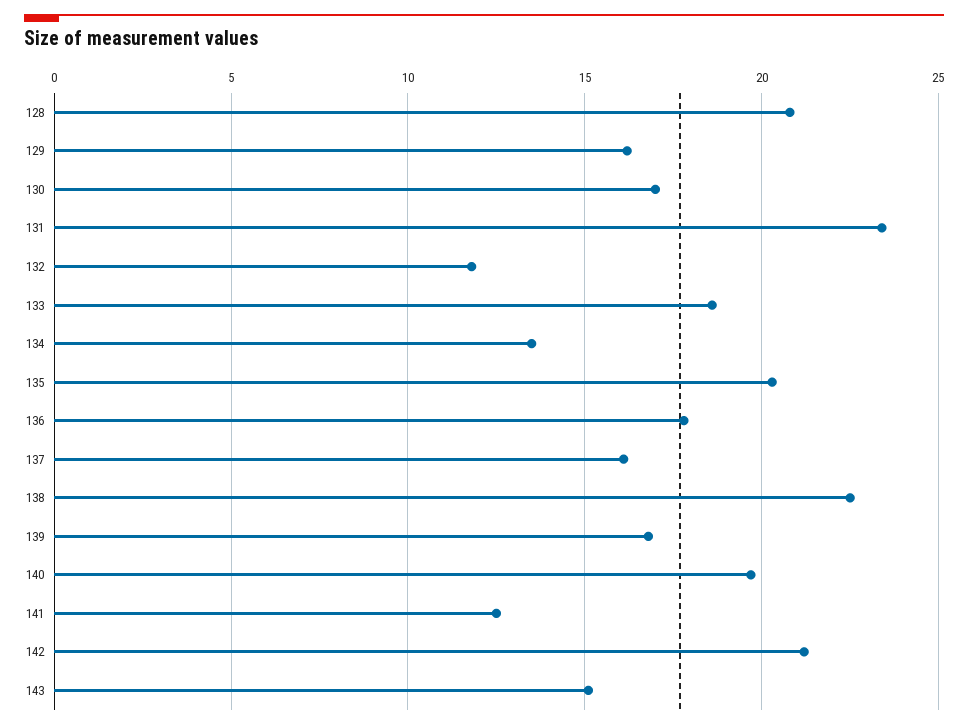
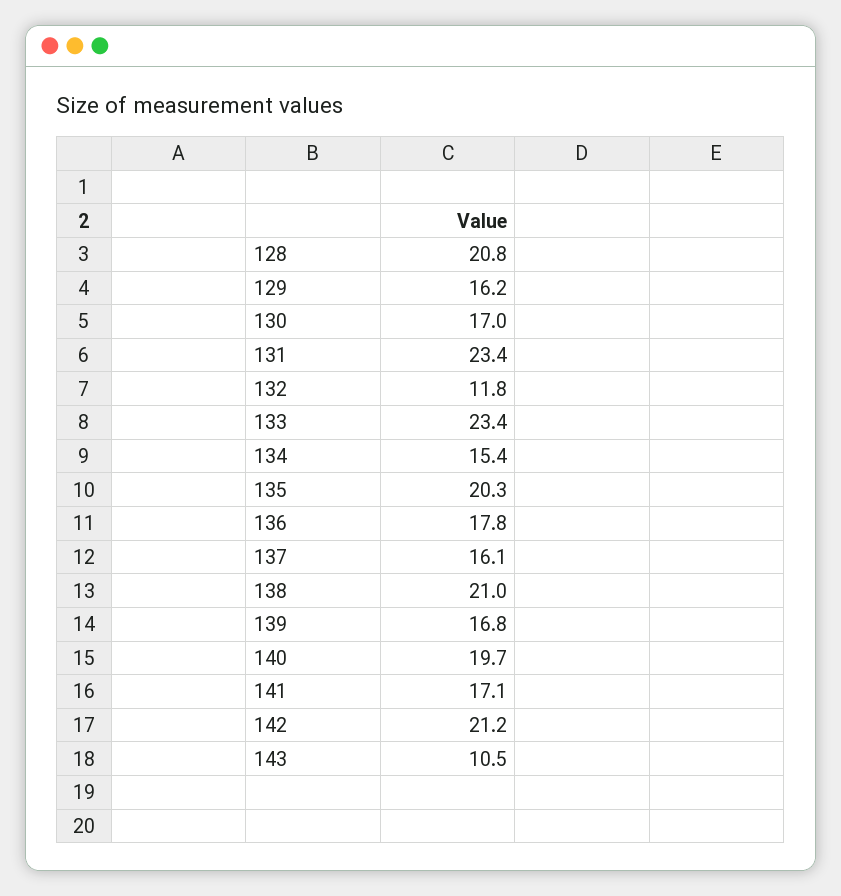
133: 18.5 -> 23.4
134: 13.5 -> 15.4
138: 22.5 -> 21
141: 12.5 -> 17.1
143: 15 -> 10.5

